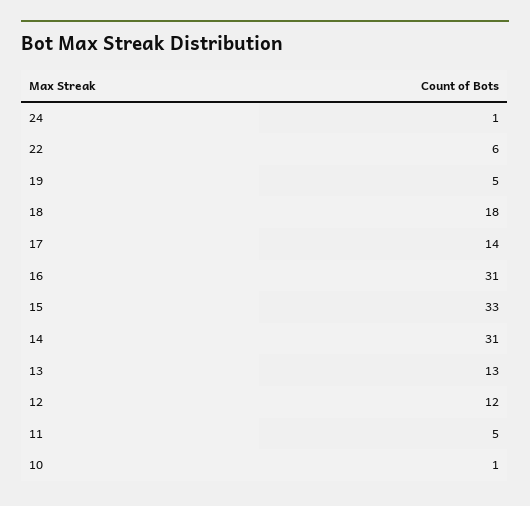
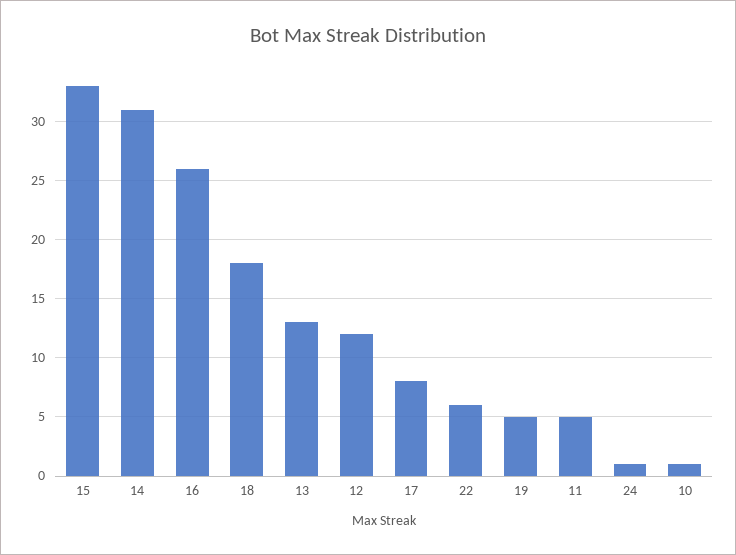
17: 14 -> 8
16: 31 -> 26

